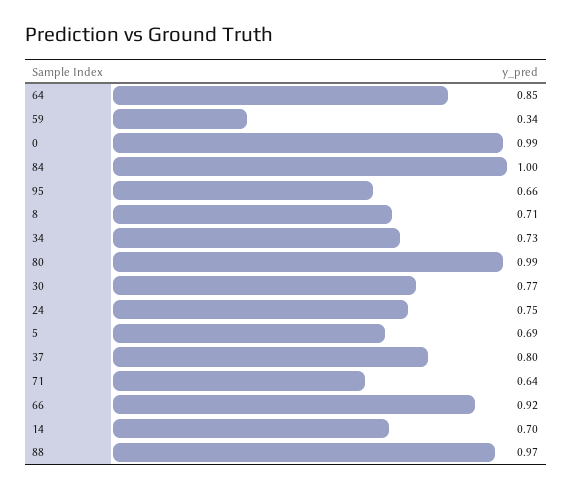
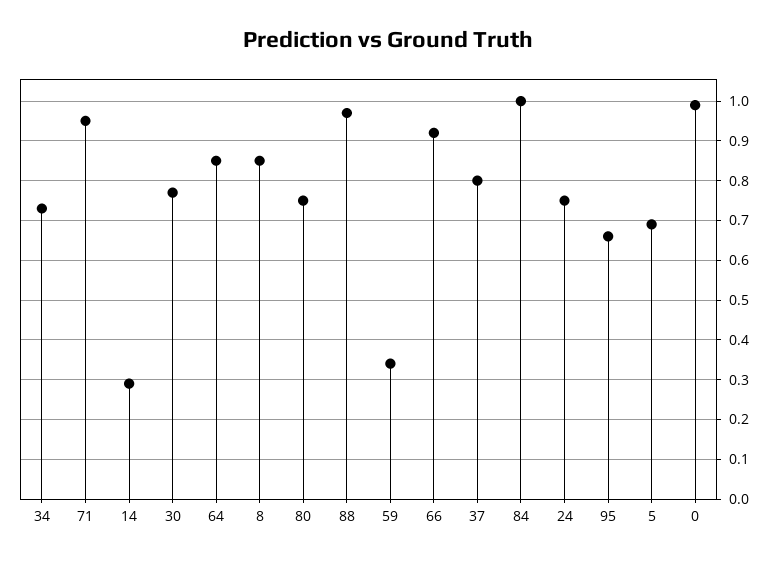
8: 0.71 -> 0.85
80: 0.99 -> 0.75
71: 0.64 -> 0.95
14: 0.7 -> 0.3

